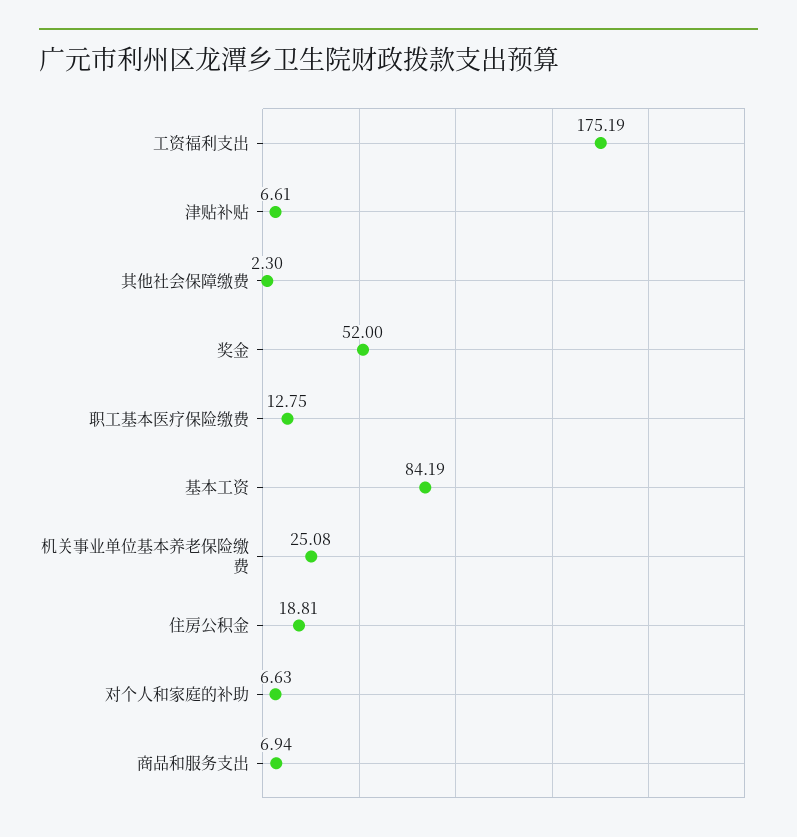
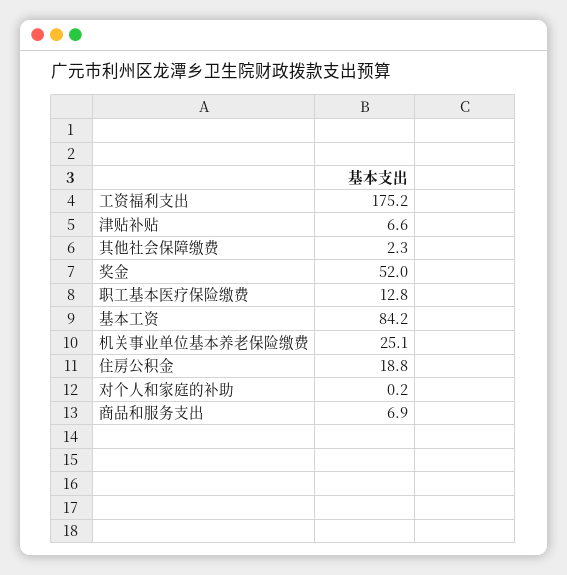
对个人和家庭的补助: 6.63 -> 0.2

